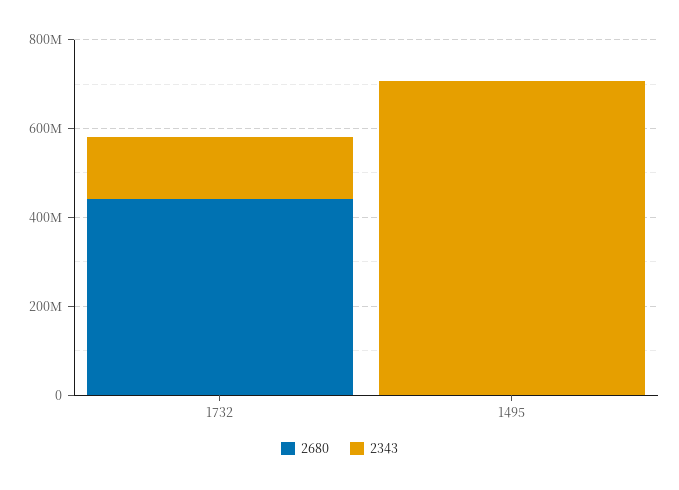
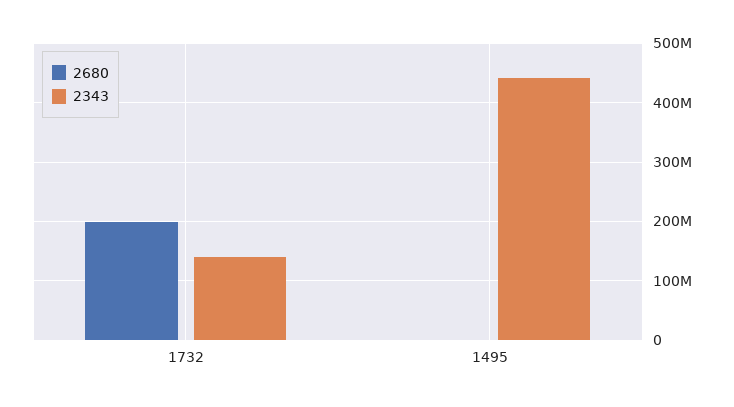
2680, 1732: 450000000 -> 200000000
2343, 1495: 700000000 -> 440000000

